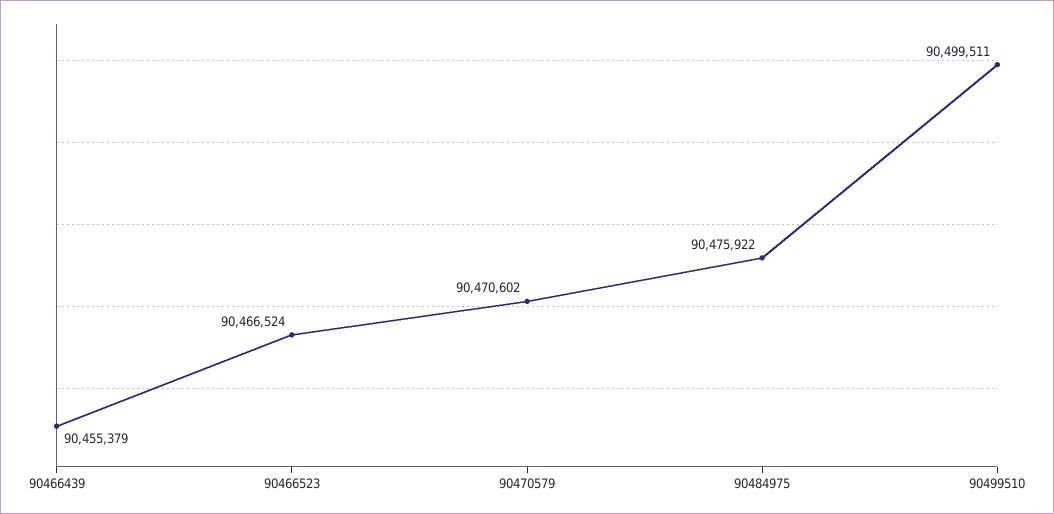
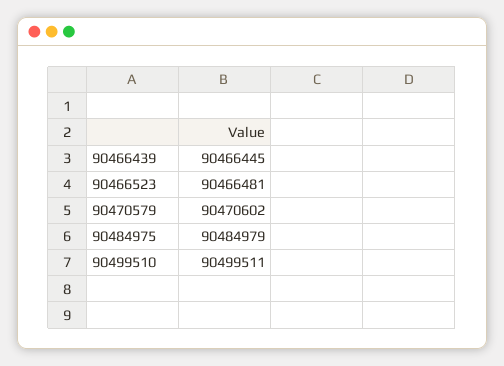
90466439: 90455379 -> 90466445
90466523: 90466524 -> 90466481
90484975: 90475922 -> 90484979

